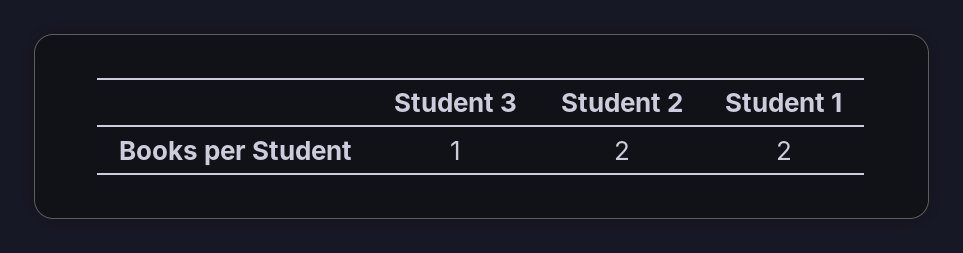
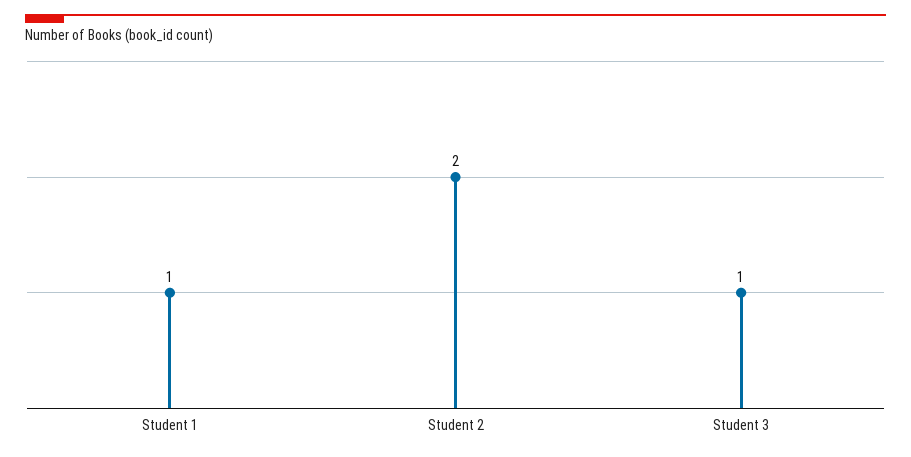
Student 1: 2 -> 1

